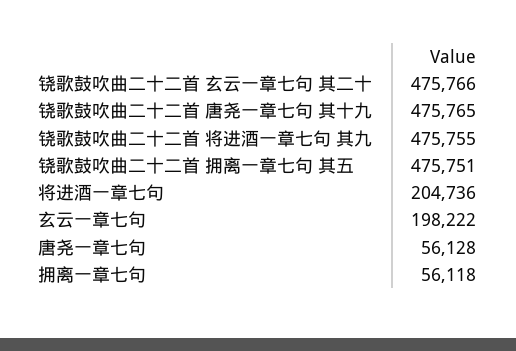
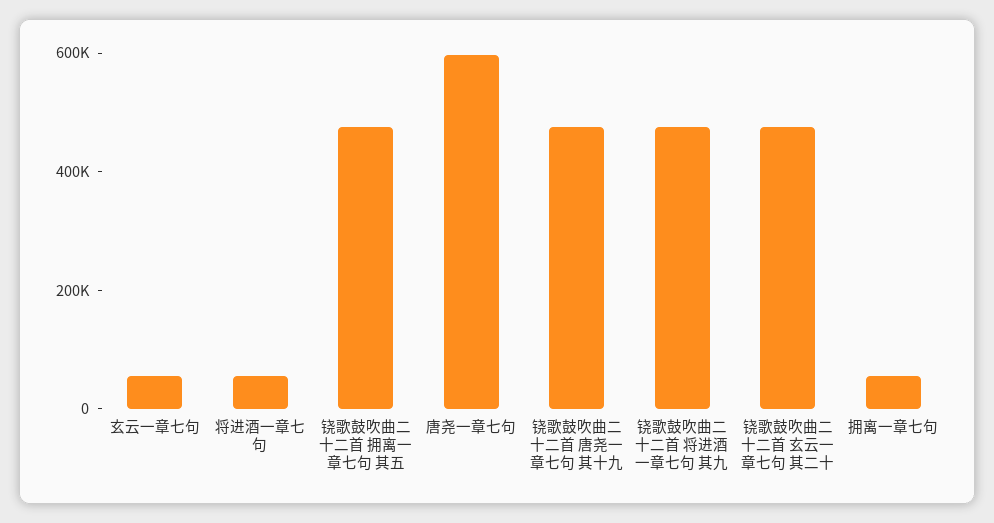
将进酒一章七句: 204736 -> 50000
玄云一章七句: 198222 -> 50000
唐尧一章七句: 56128 -> 600000

